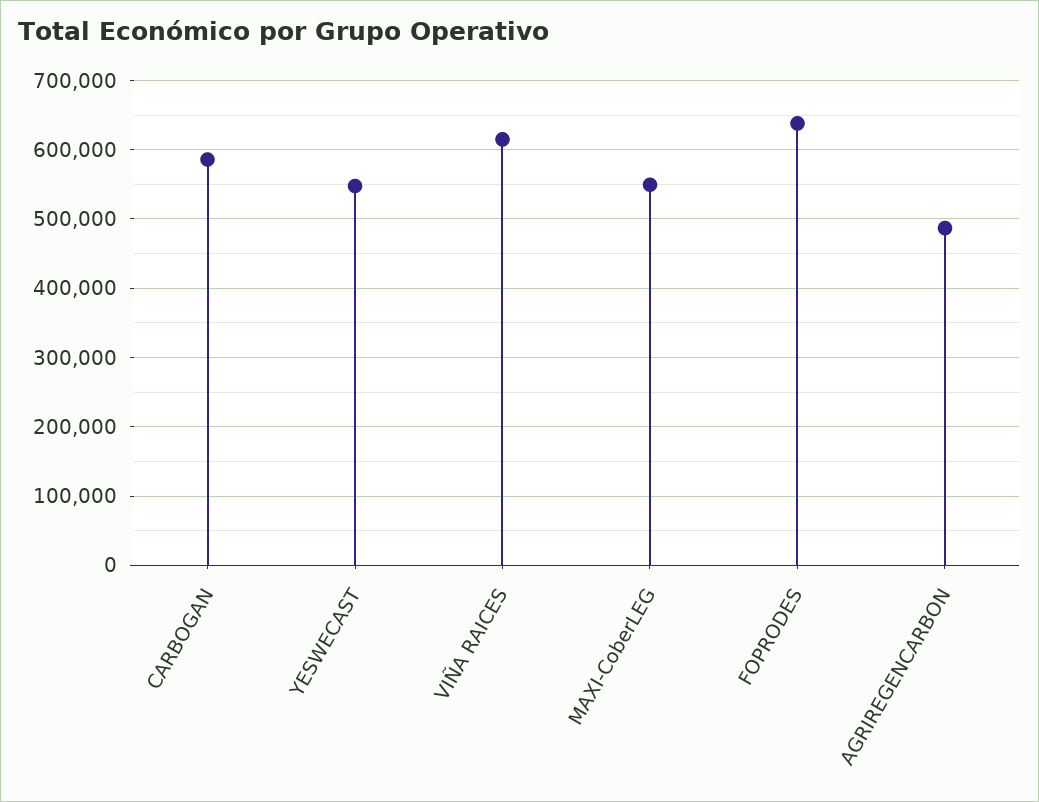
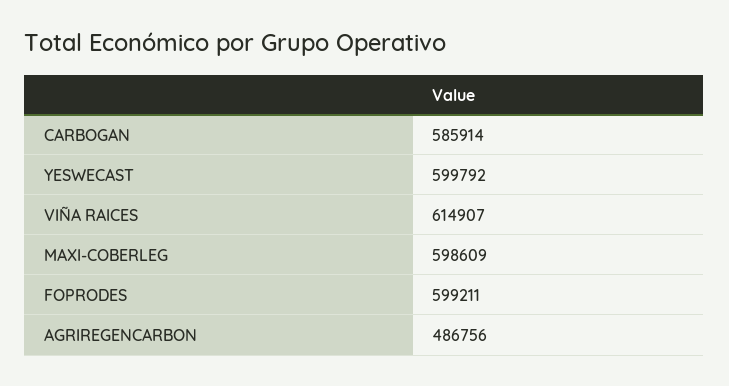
YESWECAST: 550000 -> 599792
MAXI-CoberLEG: 550000 -> 598609
FOPRODES: 640000 -> 599211

